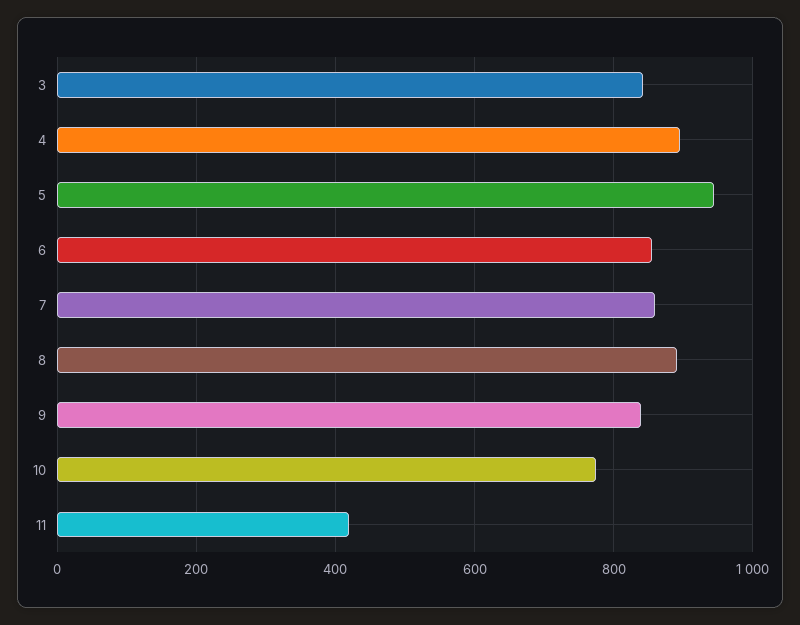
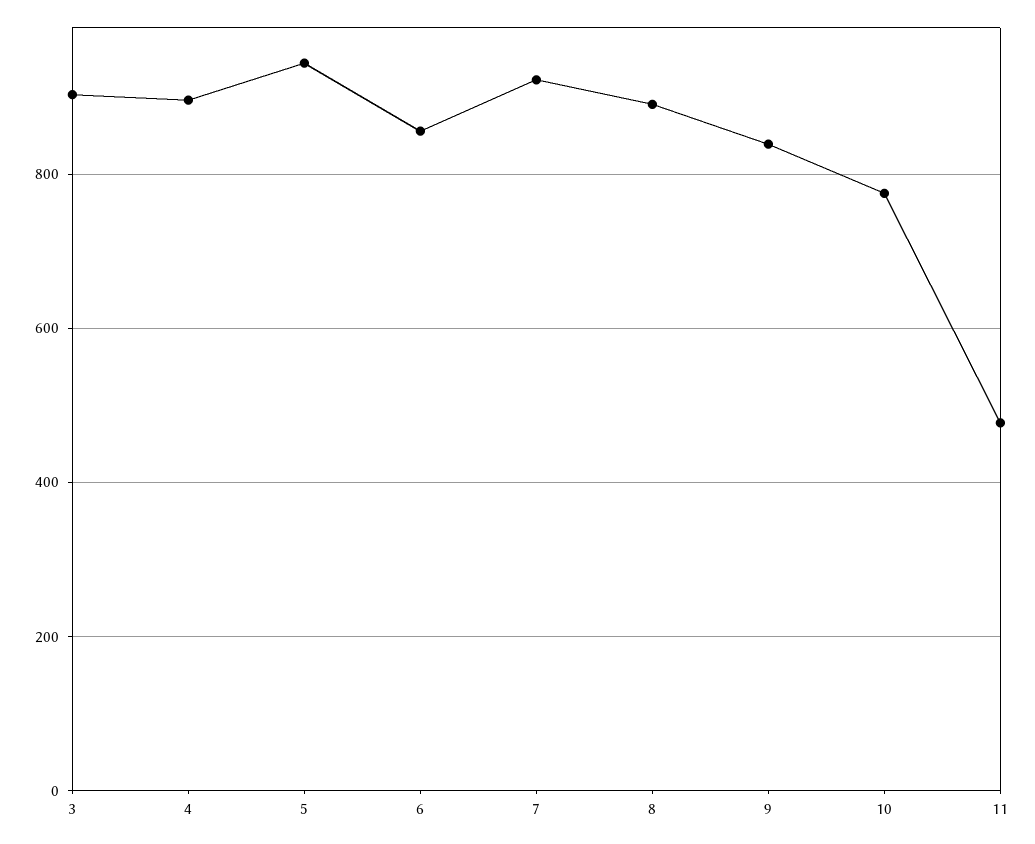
3: 840 -> 900
7: 860 -> 920
11: 420 -> 480

